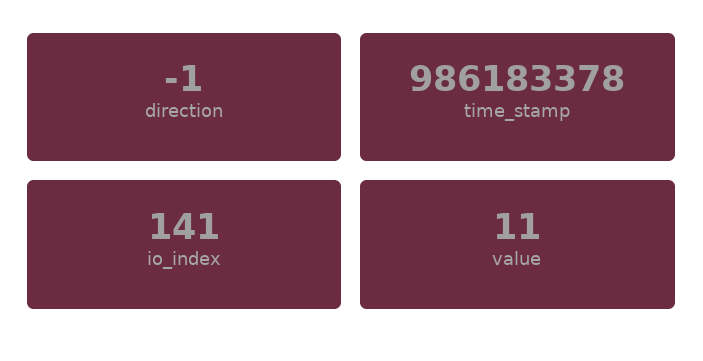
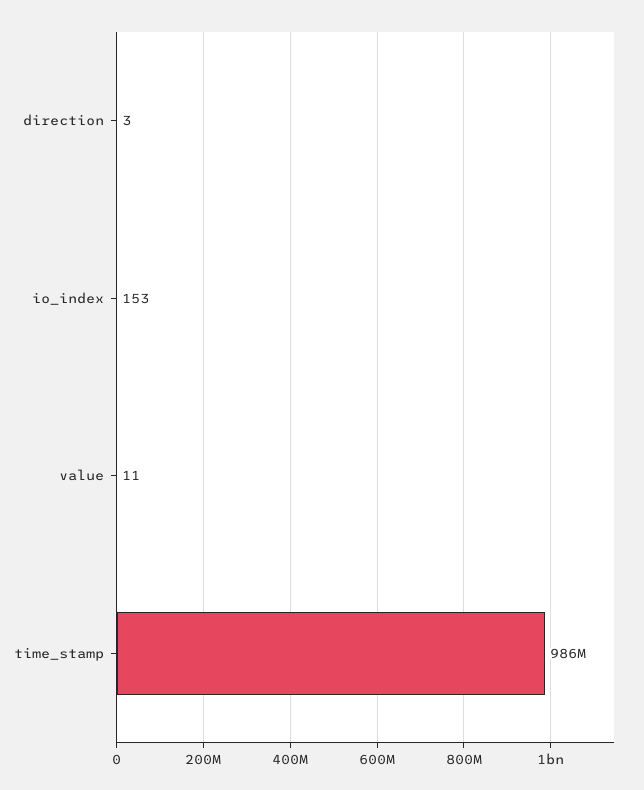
direction: -1 -> 3
io_index: 141 -> 153

